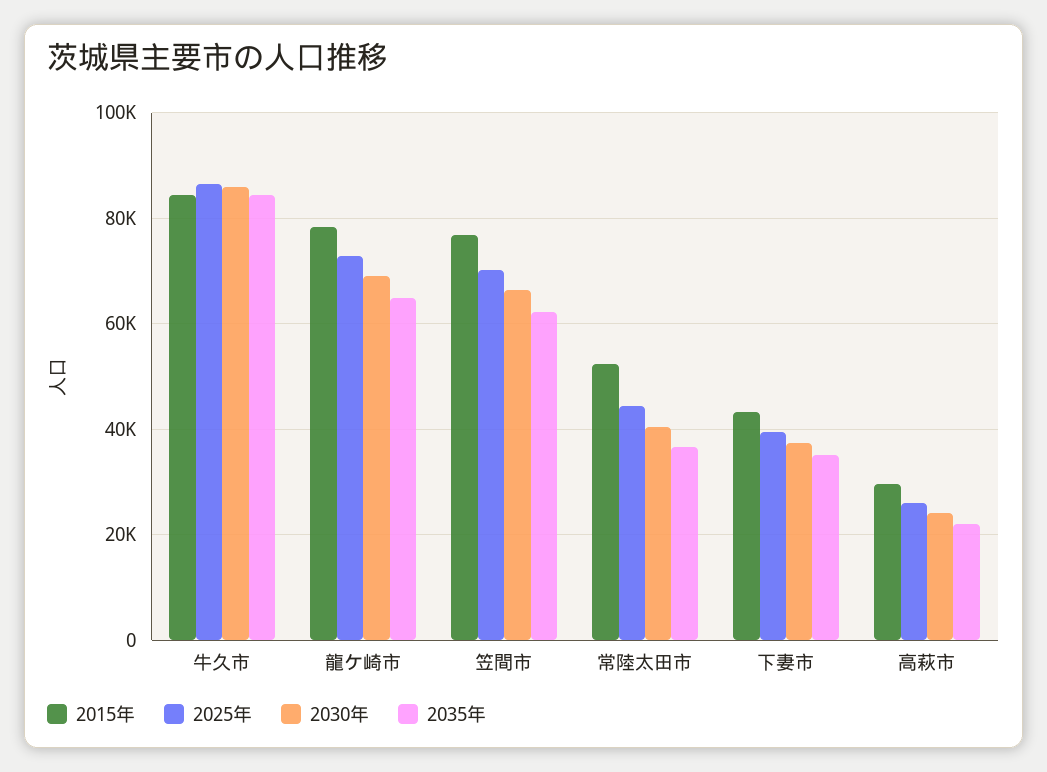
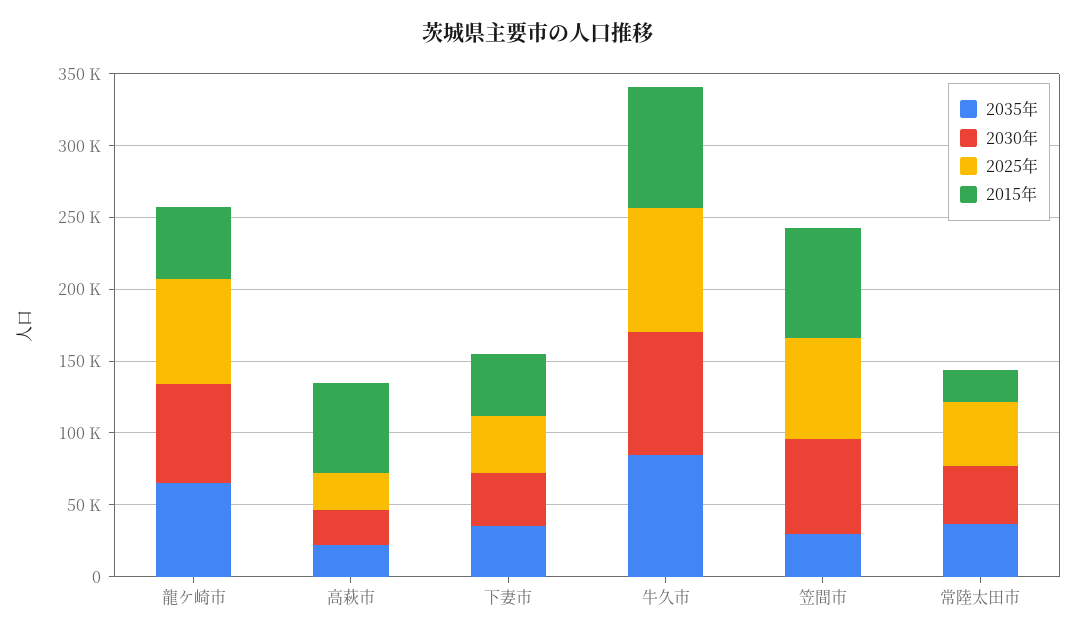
2015年, 龍ケ崎市: 78000 -> 50000
2035年, 笠間市: 62000 -> 30000
2015年, 常陸太田市: 52000 -> 20000
2015年, 高萩市: 30000 -> 60000

